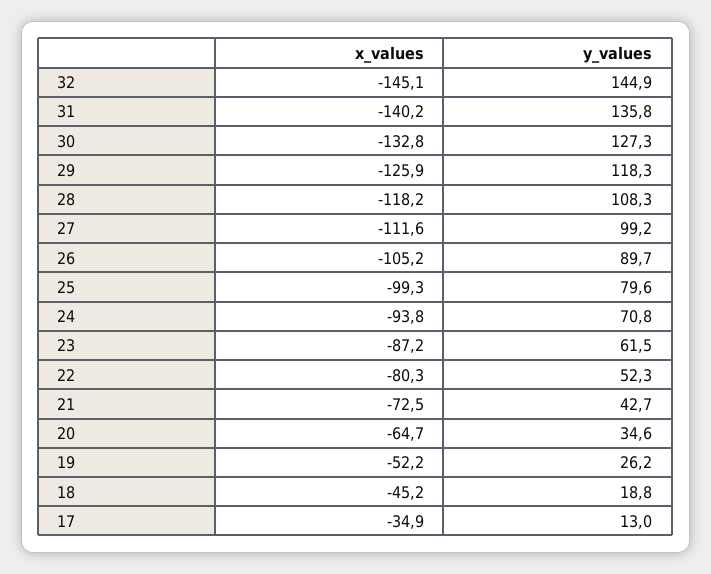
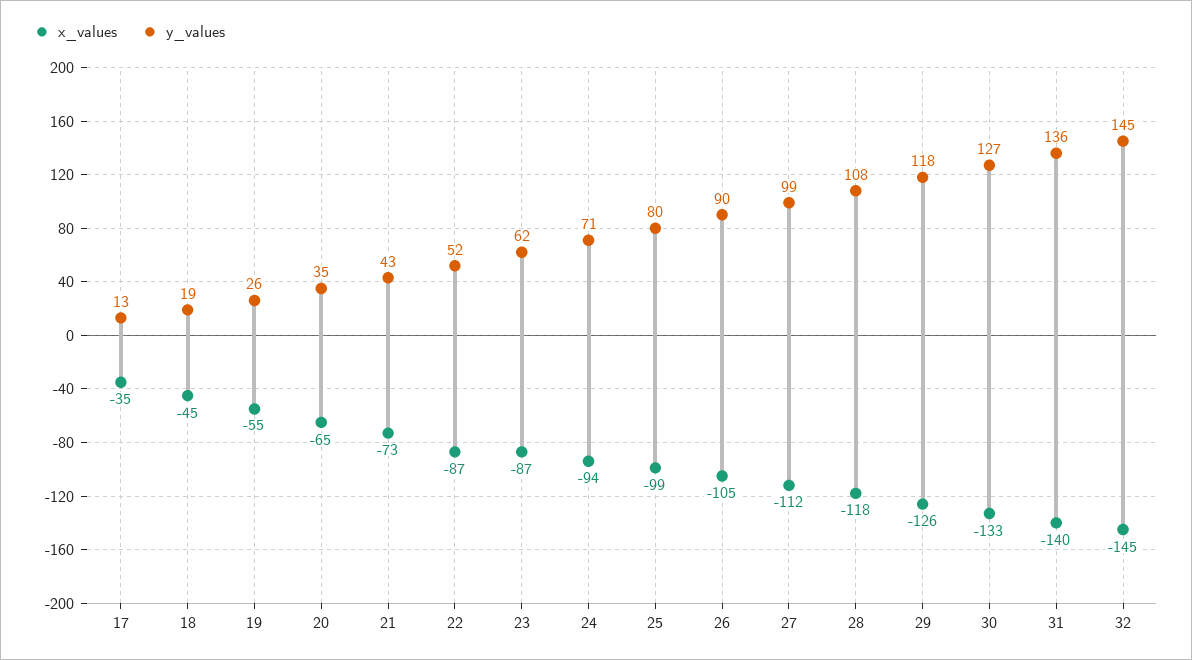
x_values, 22: -80.3 -> -87
x_values, 19: -52.2 -> -55

